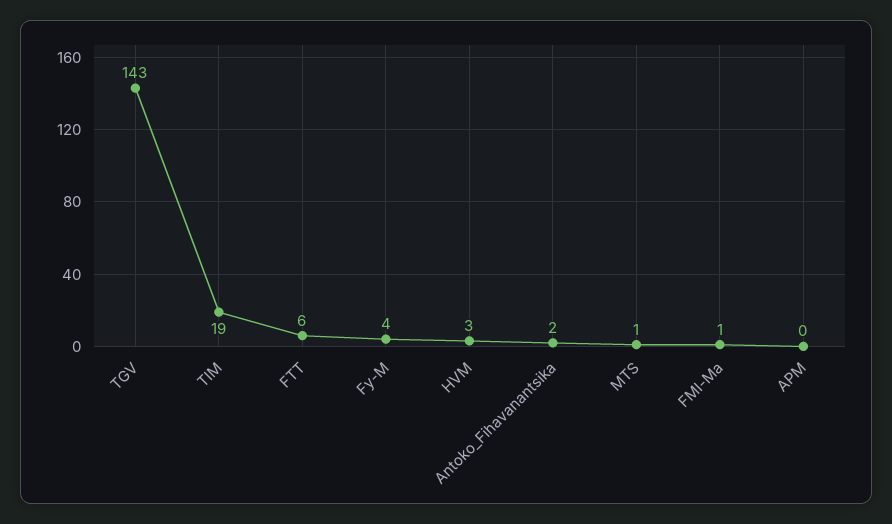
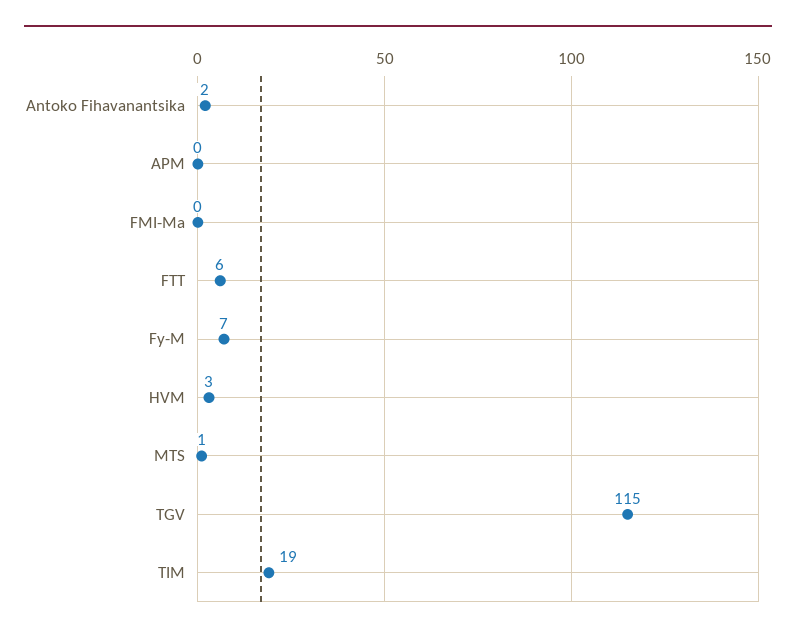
TGV: 143 -> 115
Fy-M: 4 -> 7
FMI-Ma: 1 -> 0

